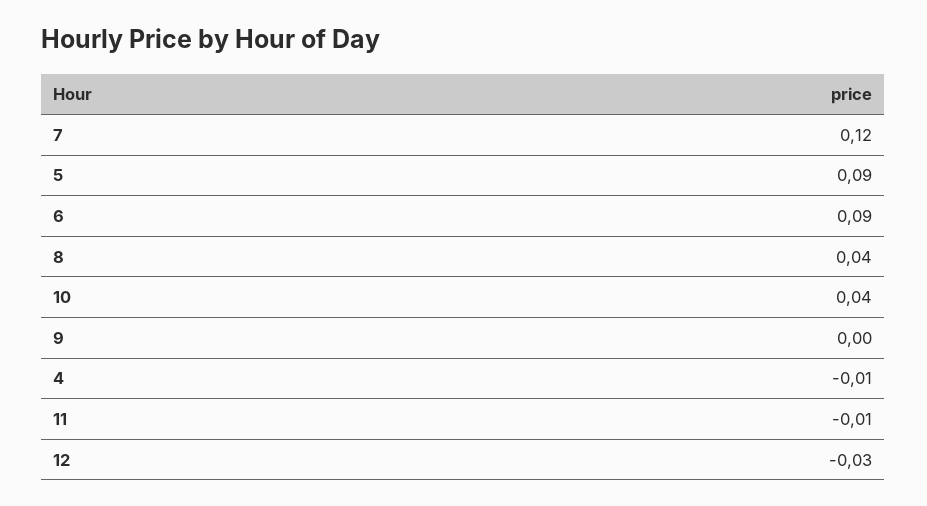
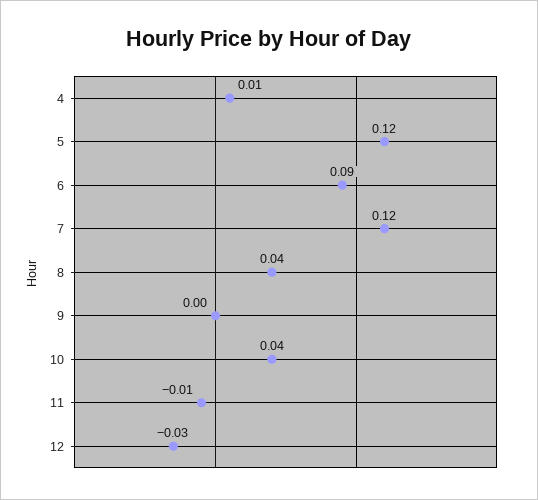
5: 0.09 -> 0.12
4: -0.01 -> 0.01

